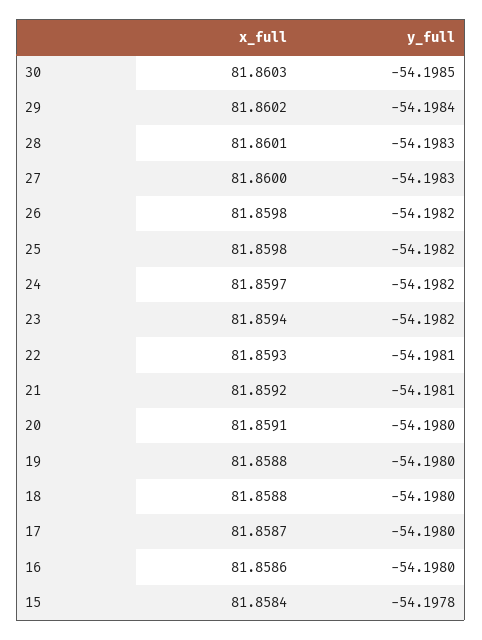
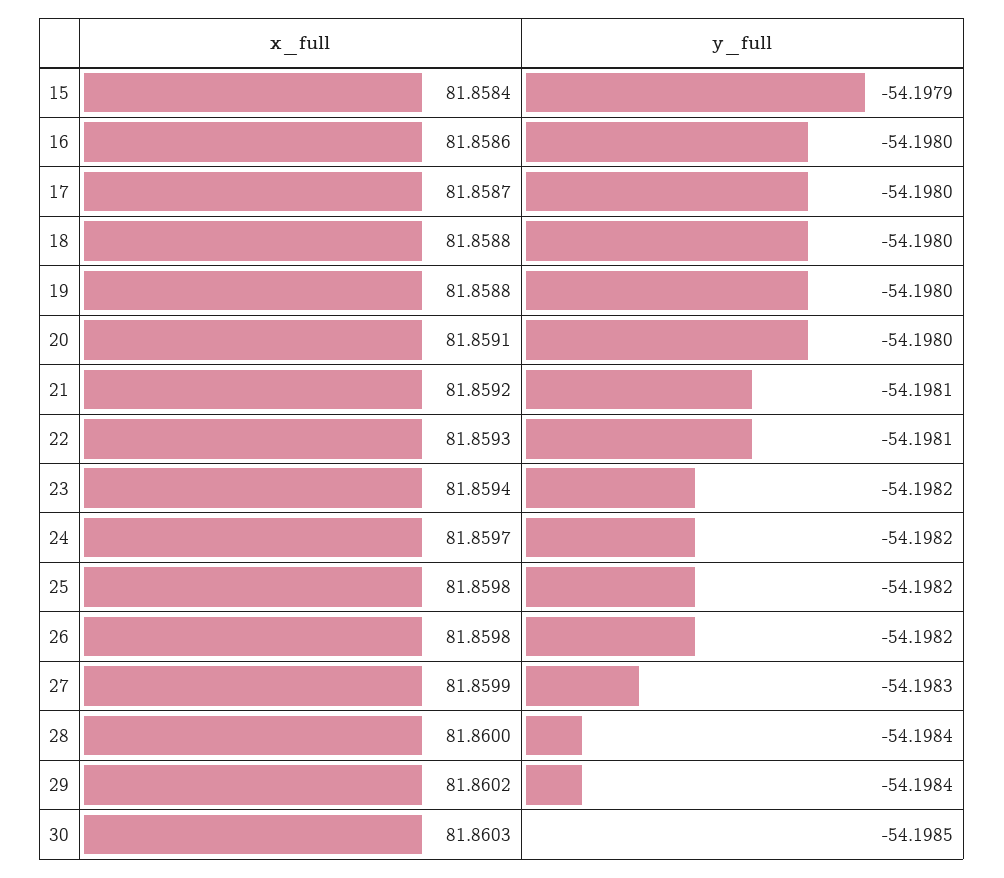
x_full, 28: 81.8601 -> 81.86
y_full, 28: -54.1983 -> -54.1984
x_full, 27: 81.86 -> 81.8599
y_full, 15: -54.1978 -> -54.1979

